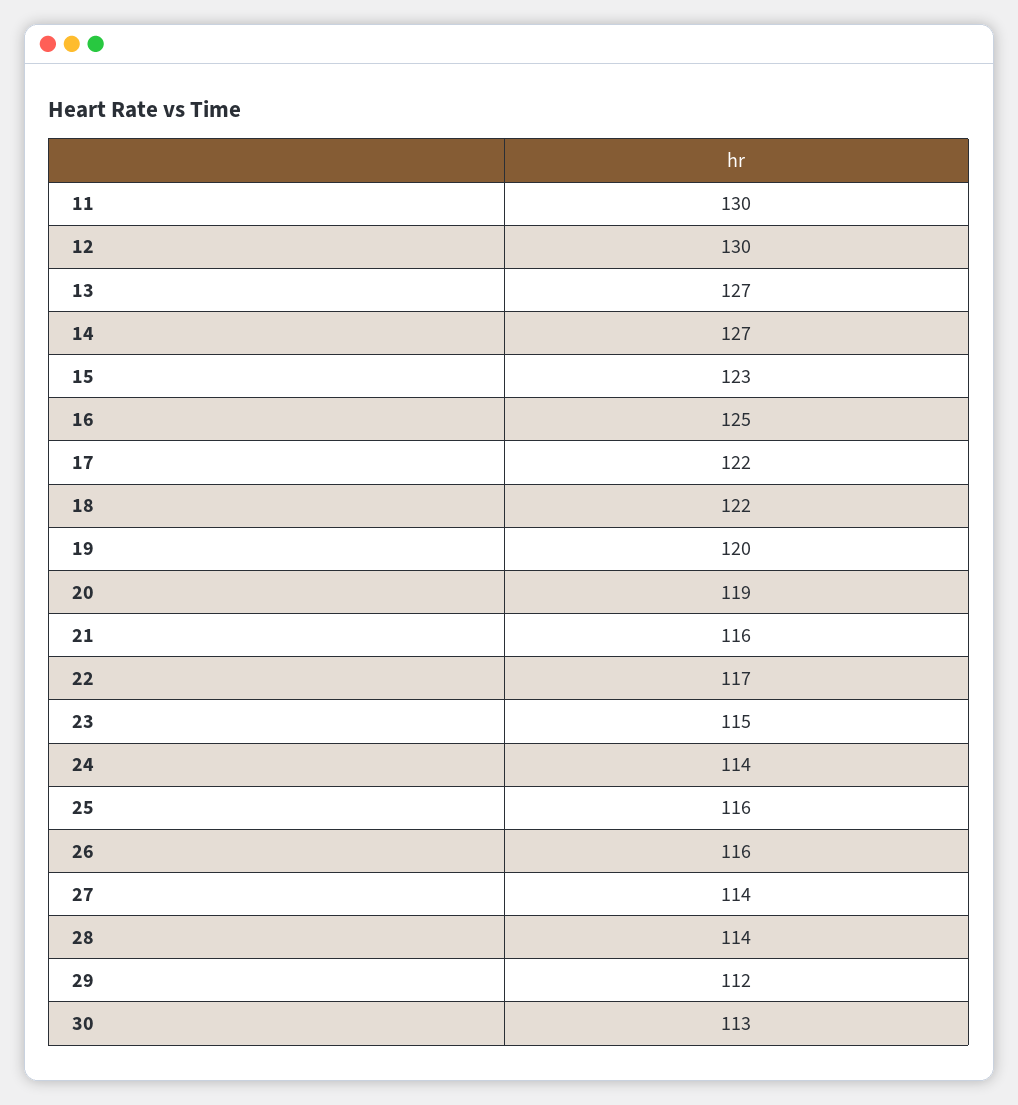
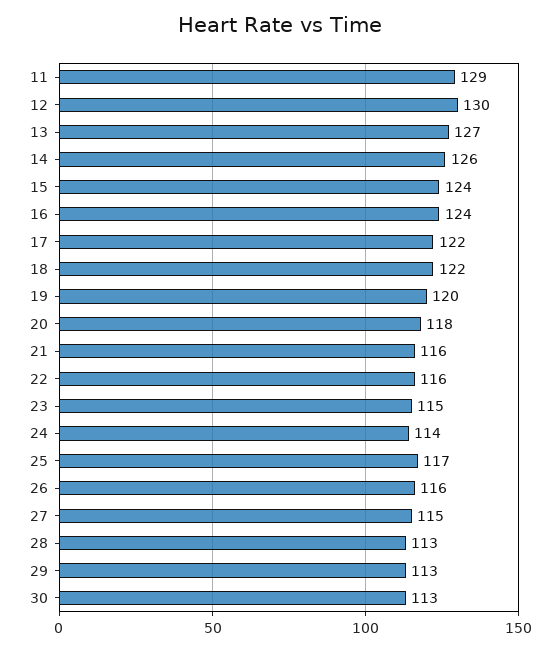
11: 130 -> 129
14: 127 -> 126
15: 123 -> 124
16: 125 -> 124
20: 119 -> 118
22: 117 -> 116
25: 116 -> 117
27: 114 -> 115
28: 114 -> 113
29: 112 -> 113

